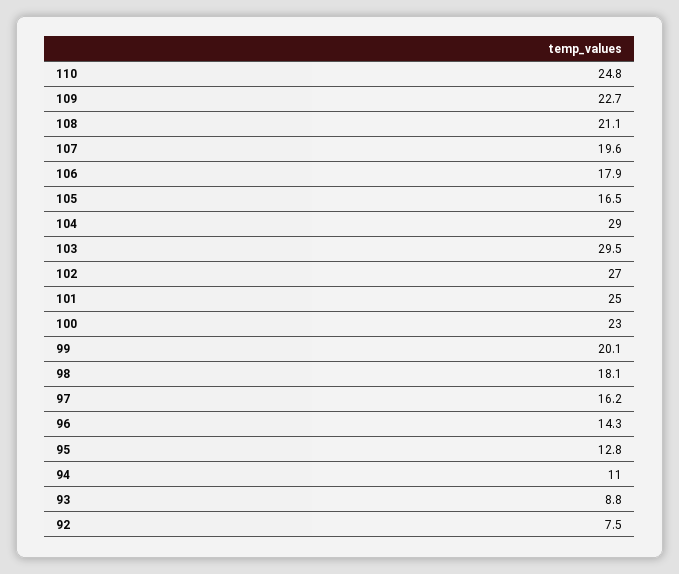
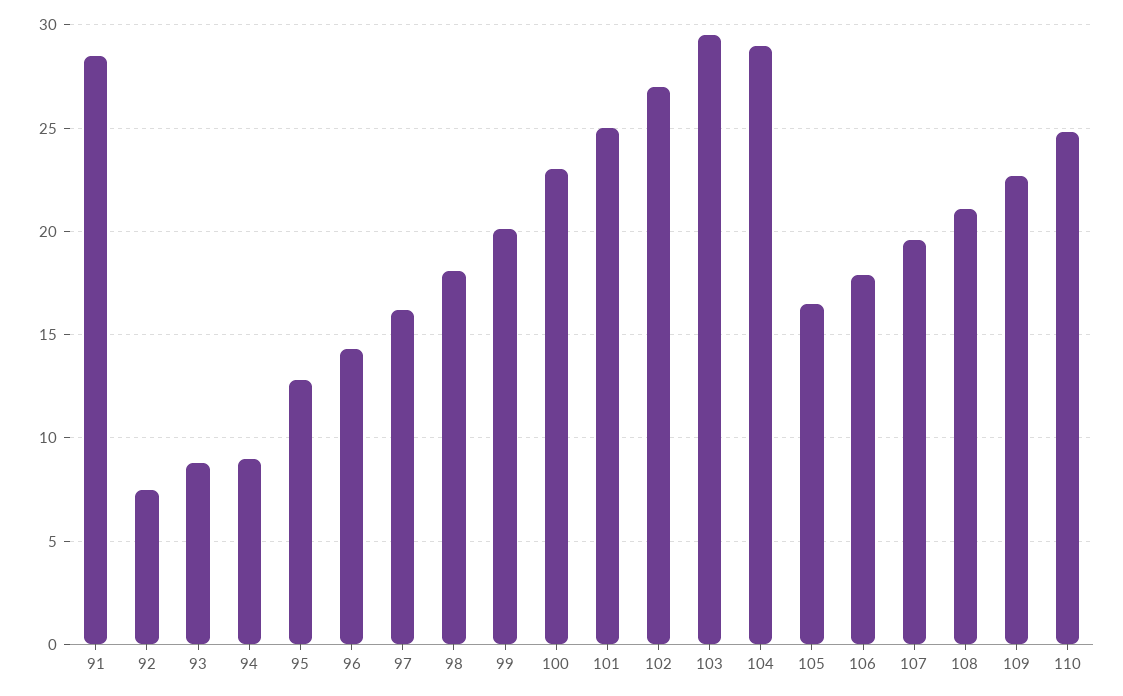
94: 11 -> 9
91: none -> 28.5

